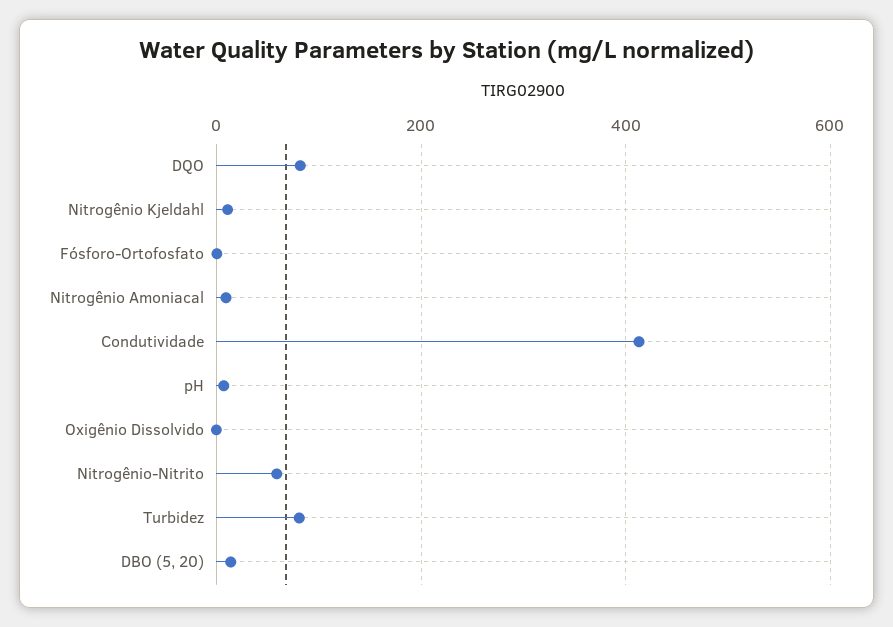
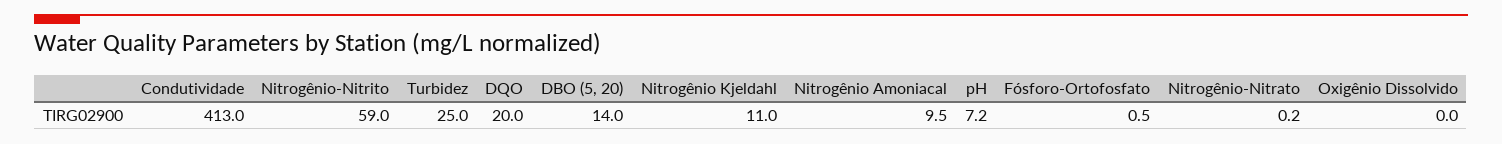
DQO: 80 -> 20
Turbidez: 80 -> 25
Nitrogênio-Nitrato: none -> 0.2

